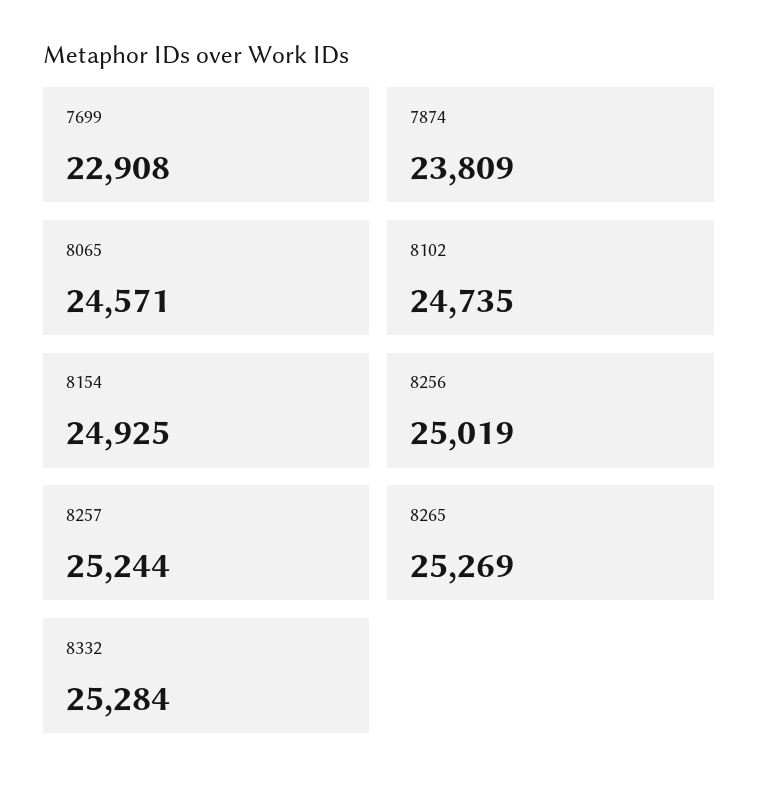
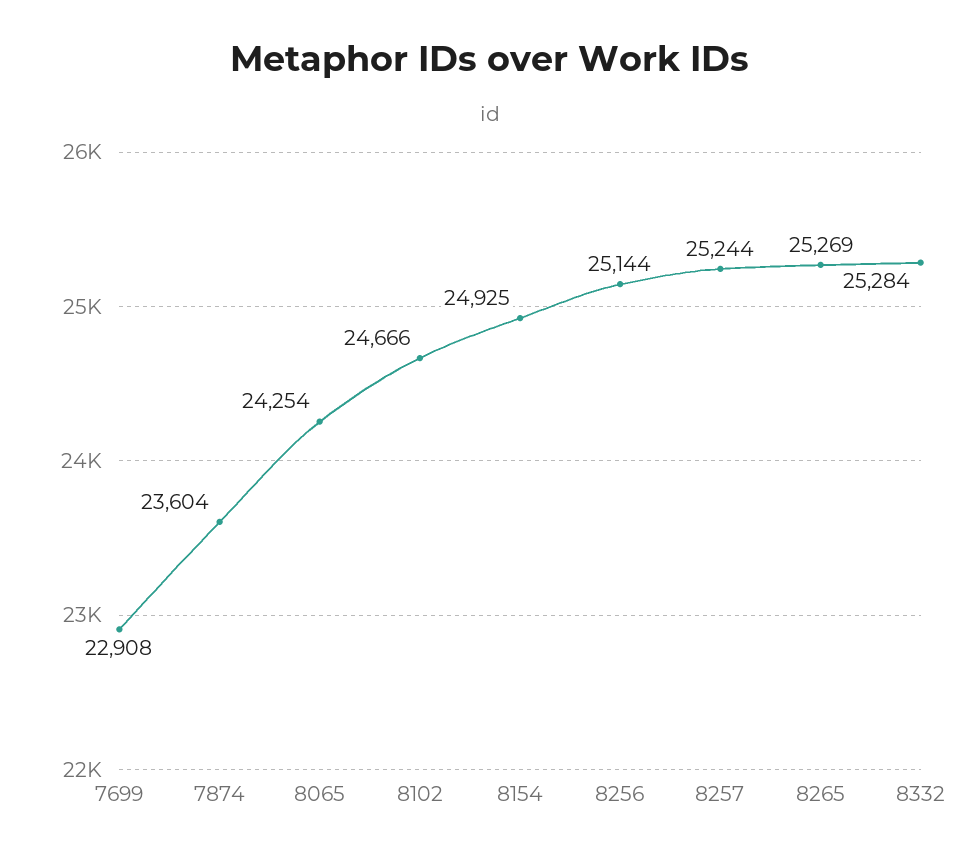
7874: 23809 -> 23604
8065: 24571 -> 24254
8102: 24735 -> 24666
8256: 25019 -> 25144

